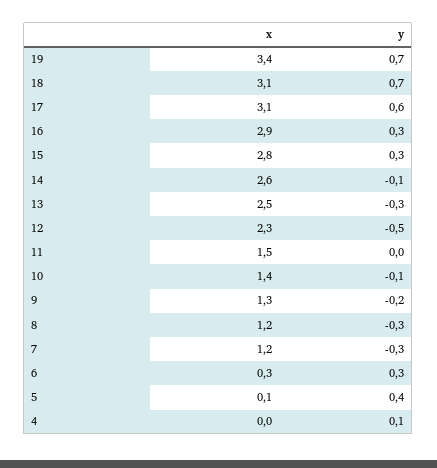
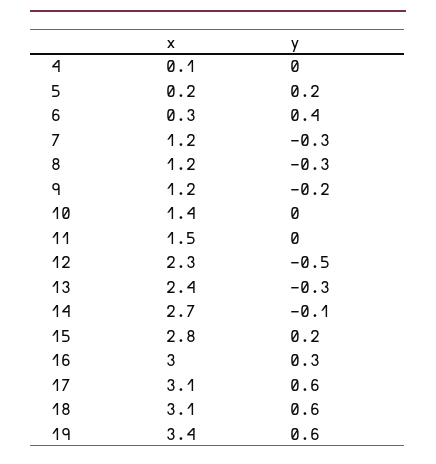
y, 19: 0.7 -> 0.6
y, 18: 0.7 -> 0.6
x, 16: 2.9 -> 3
y, 15: 0.3 -> 0.2
x, 14: 2.6 -> 2.7
x, 13: 2.5 -> 2.4
y, 10: -0.1 -> 0
x, 9: 1.3 -> 1.2
y, 6: 0.3 -> 0.4
x, 5: 0.1 -> 0.2
y, 5: 0.4 -> 0.2
x, 4: 0 -> 0.1
y, 4: 0.1 -> 0

